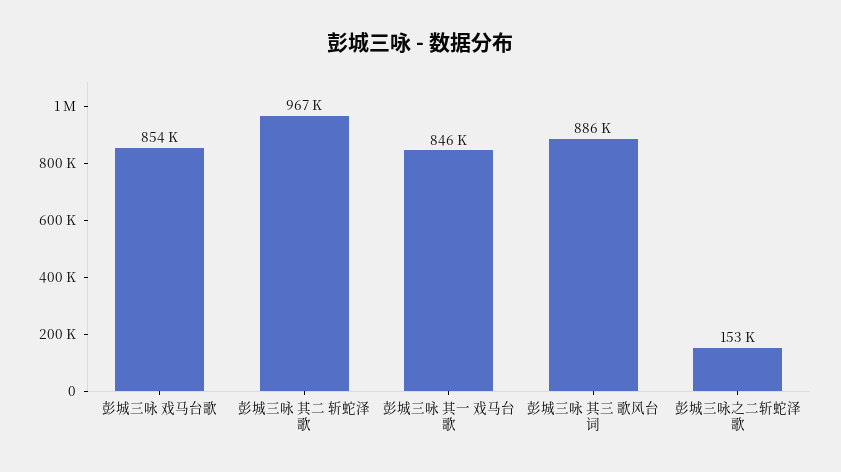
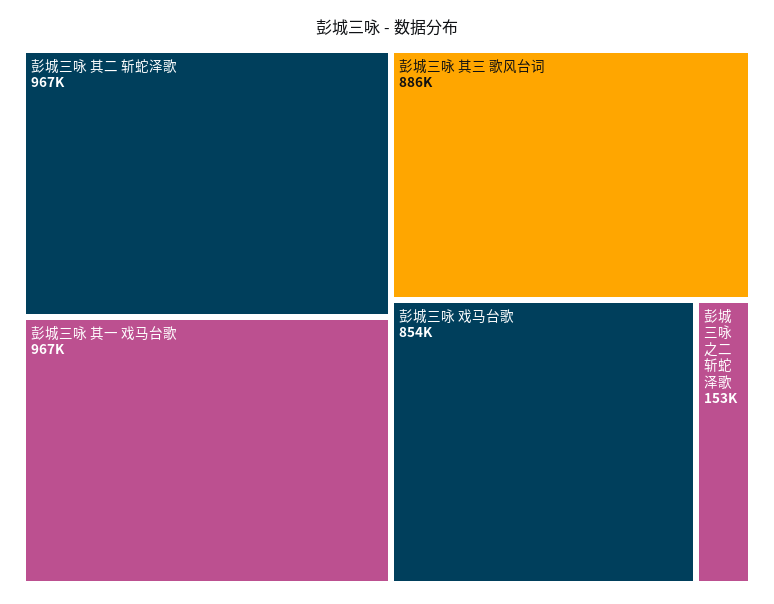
彭城三咏 其一 戏马台歌: 846000 -> 967000

